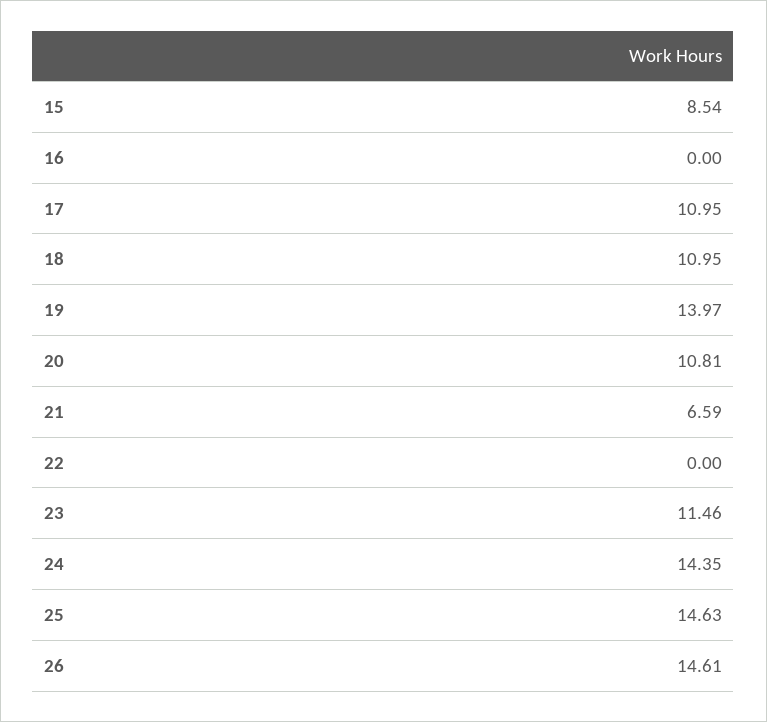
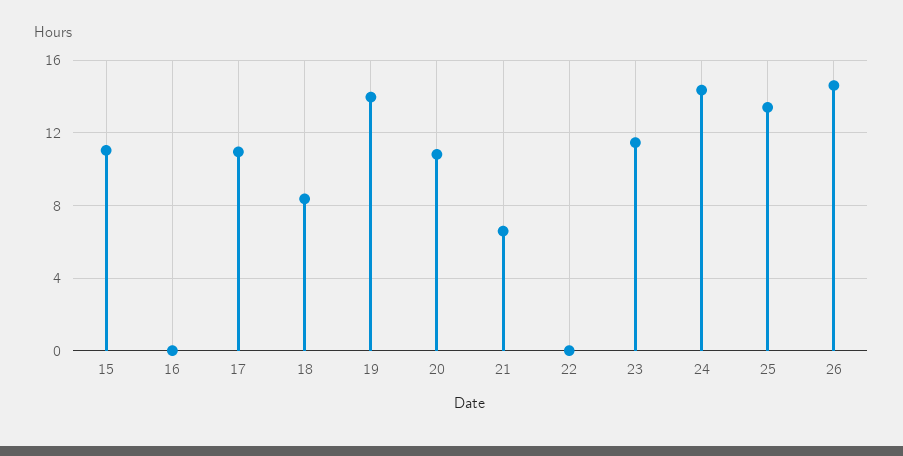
15: 8.54 -> 11
18: 10.95 -> 8.5
25: 14.63 -> 13.5

